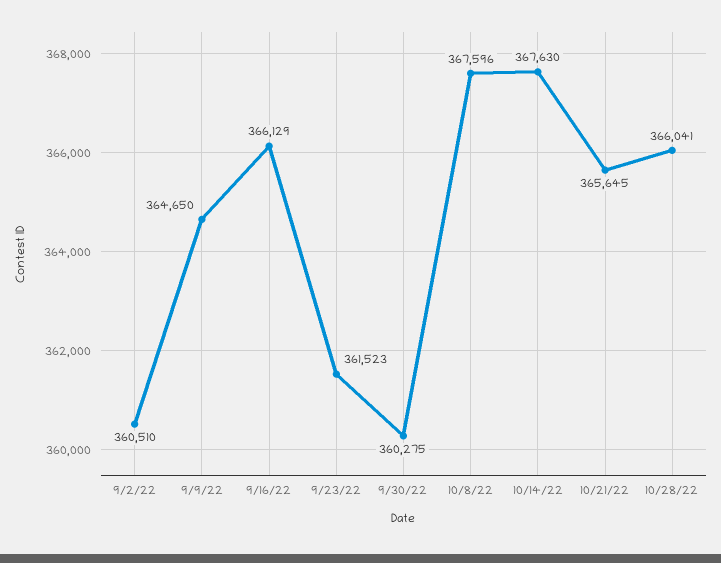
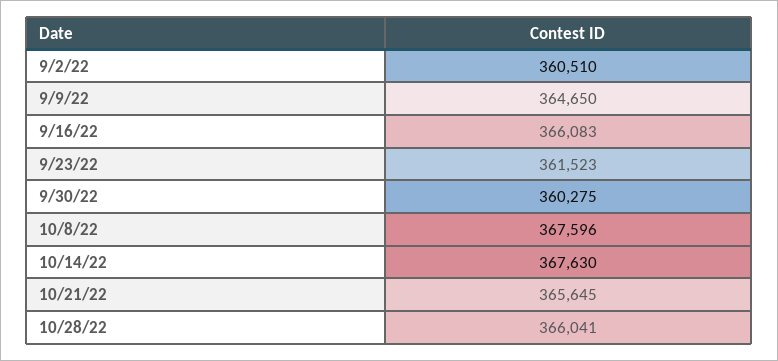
9/16/22: 366129 -> 366083

